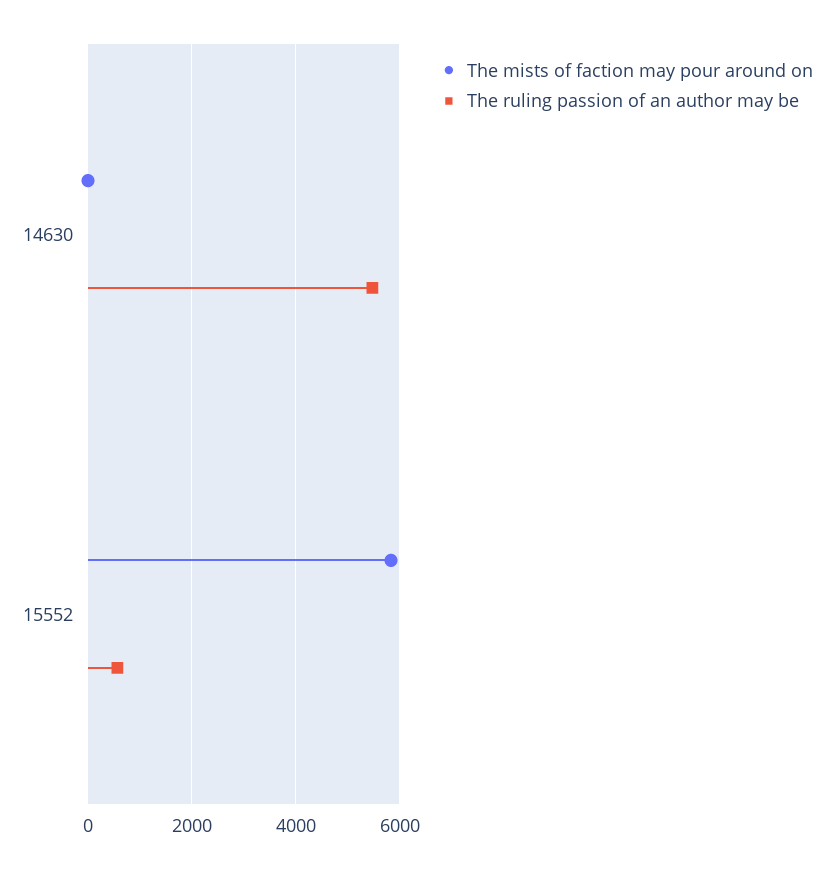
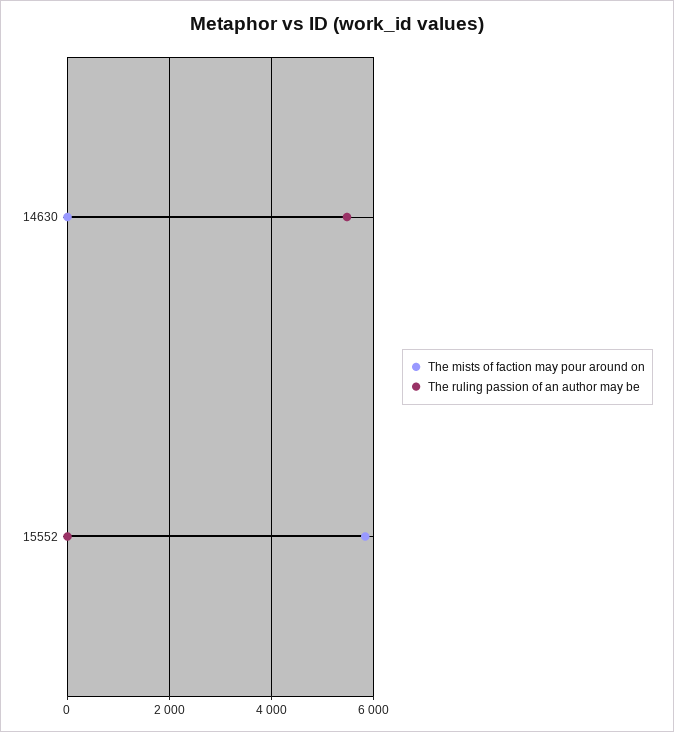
The ruling passion of an author may be, 15552: 600 -> 0

